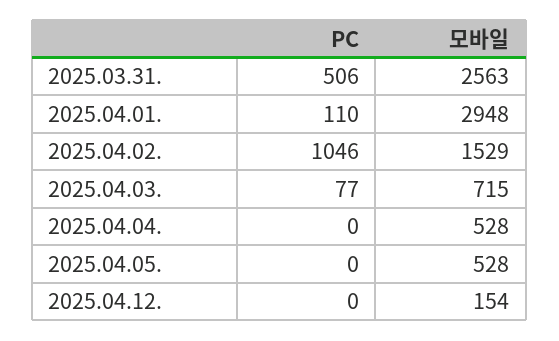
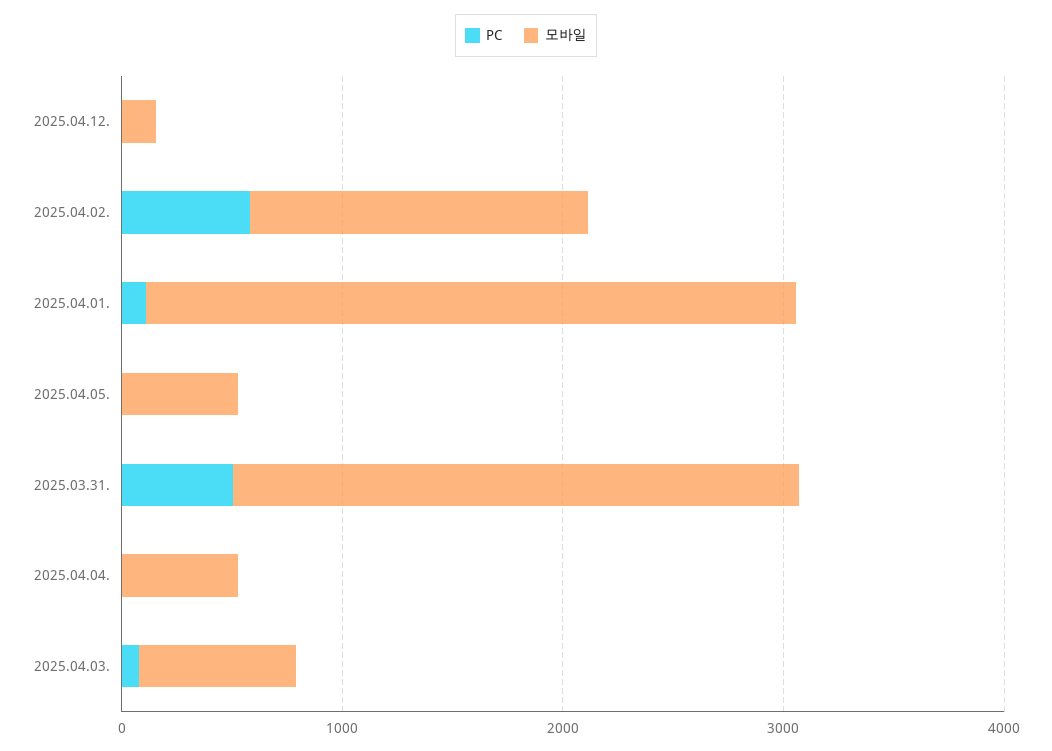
PC, 2025.04.02.: 1046 -> 600

